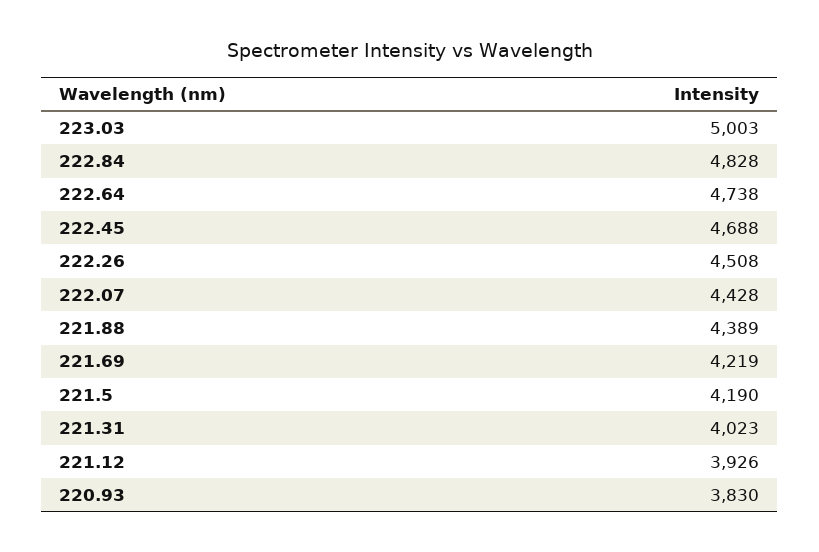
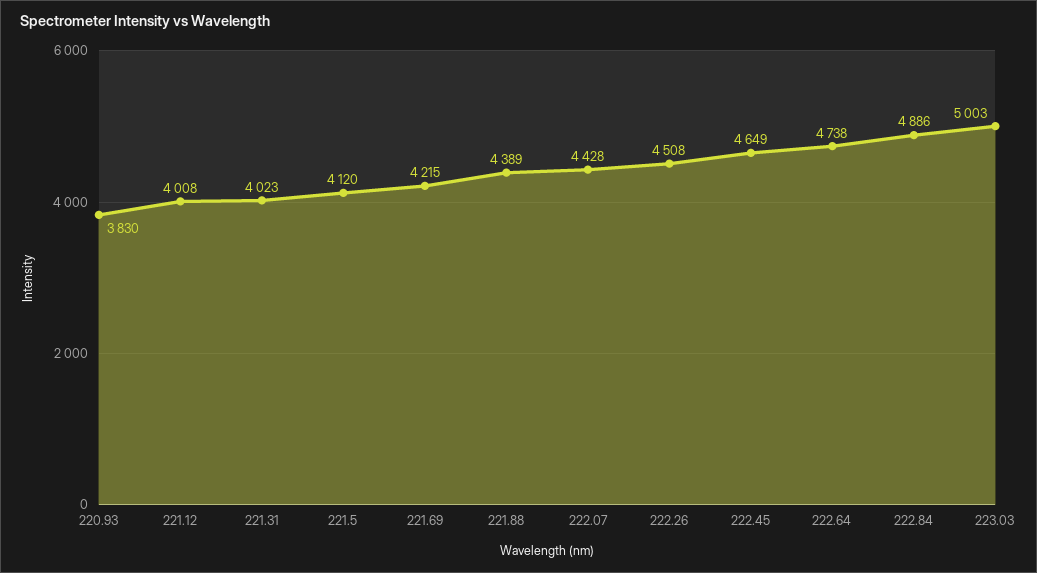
222.84: 4828 -> 4886
222.45: 4688 -> 4649
221.69: 4219 -> 4215
221.5: 4190 -> 4120
221.12: 3926 -> 4008

